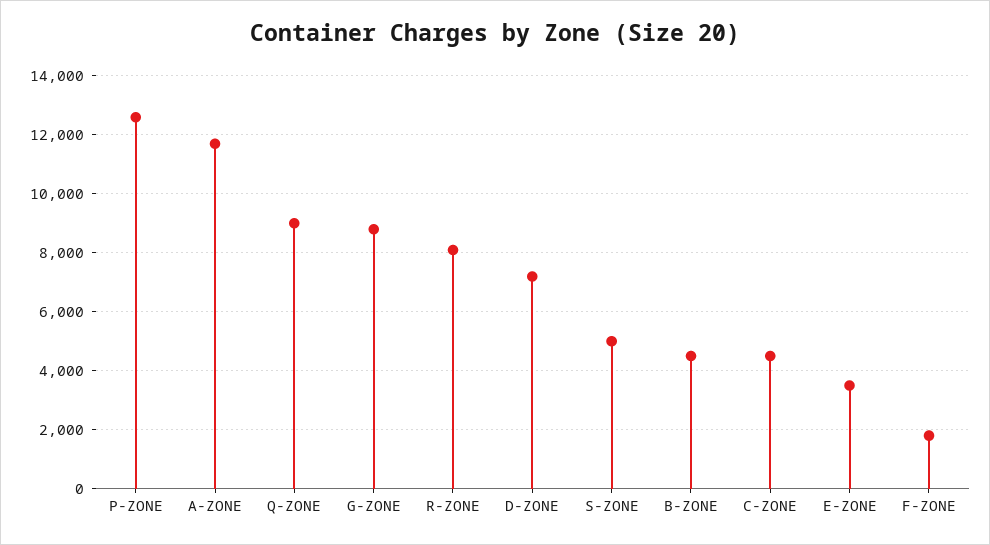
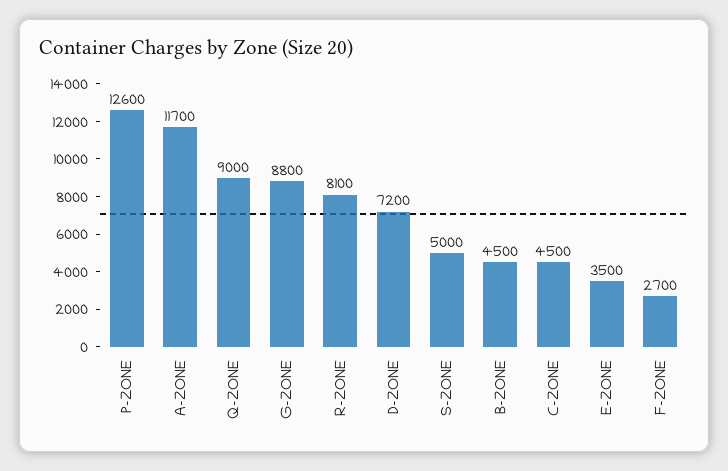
F-ZONE: 1750 -> 2700

